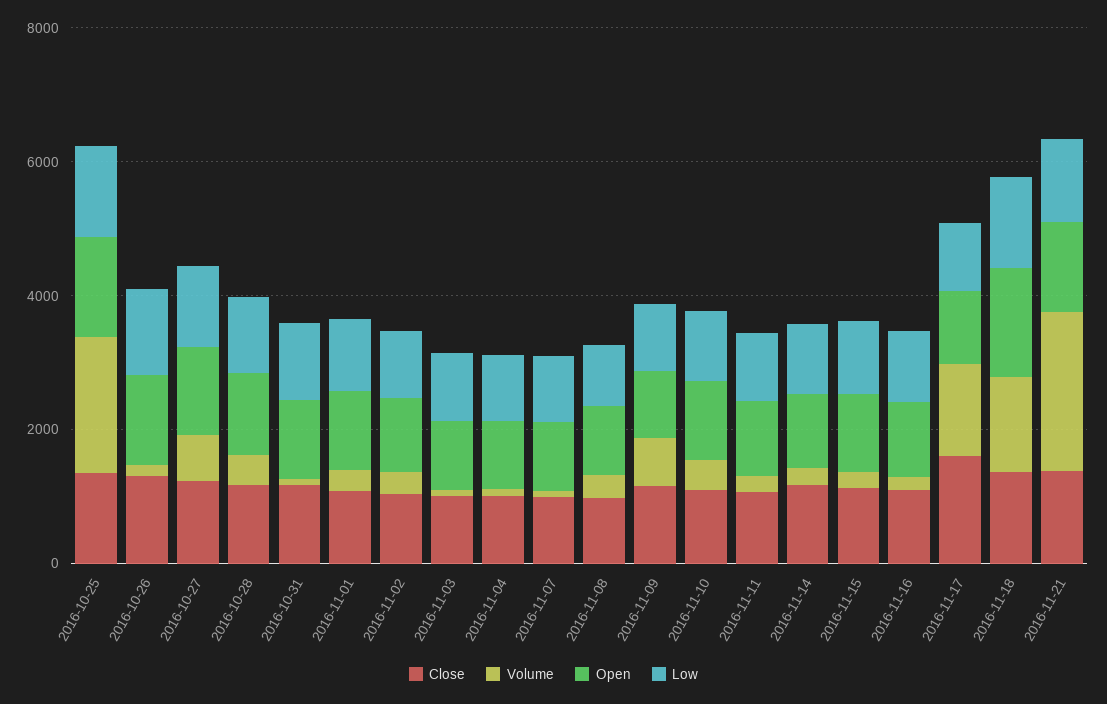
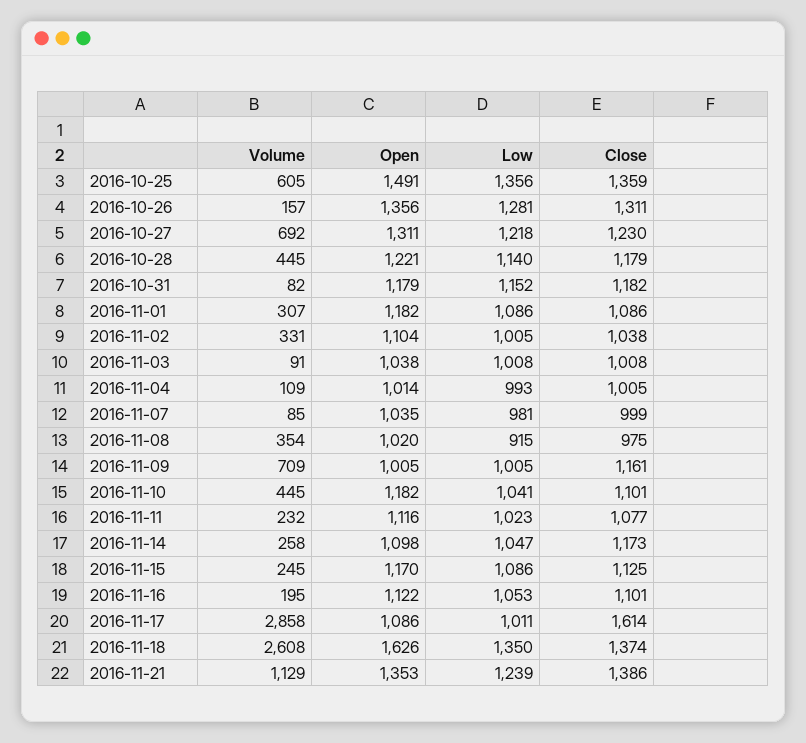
Volume, 2016-10-25: 2000 -> 605
Volume, 2016-11-17: 1500 -> 2858
Volume, 2016-11-18: 1500 -> 2608
Volume, 2016-11-21: 2500 -> 1129

